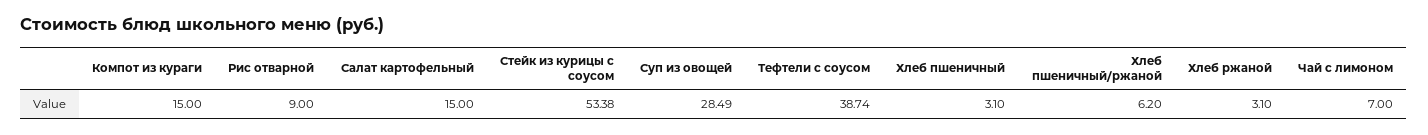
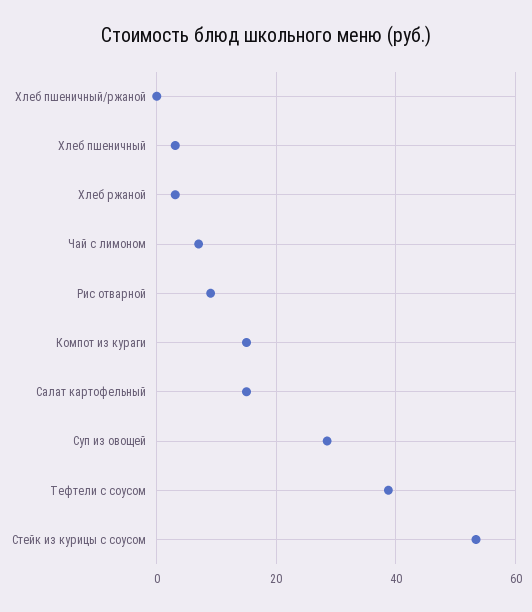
Хлеб пшеничный/ржаной: 6.2 -> 0

